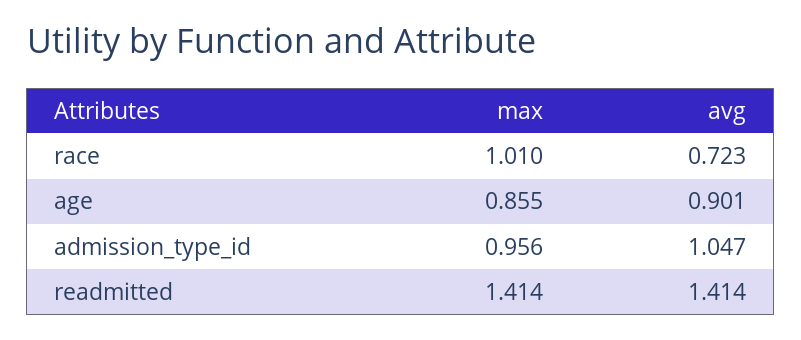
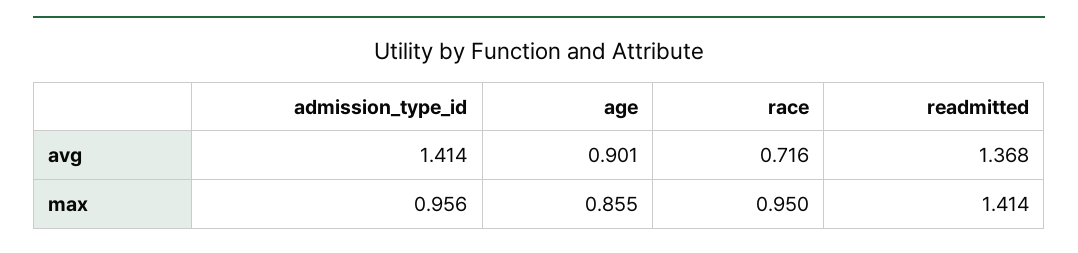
max, race: 1.01 -> 0.95
avg, race: 0.723 -> 0.716
avg, admission_type_id: 1.047 -> 1.414
avg, readmitted: 1.414 -> 1.368

